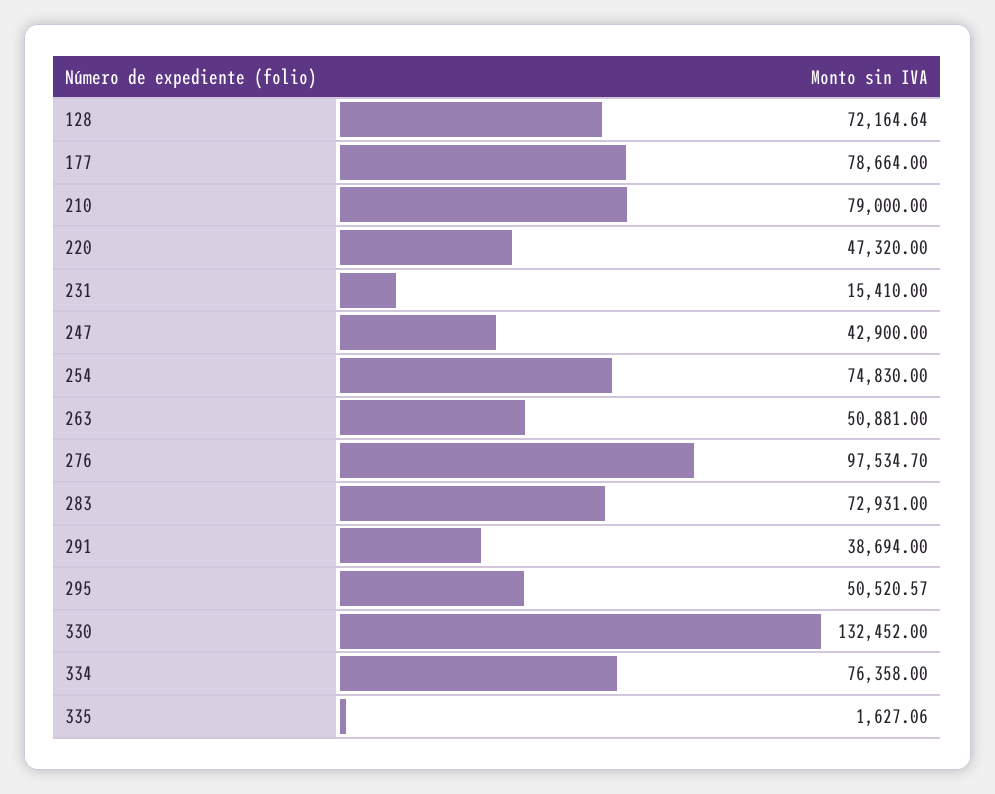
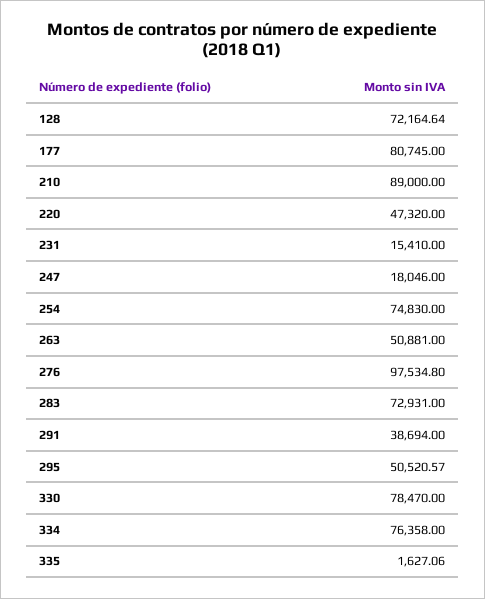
177: 78664 -> 80745
210: 79000 -> 89000
247: 42900 -> 18046
276: 97534.7 -> 97534.8
330: 132452 -> 78470

